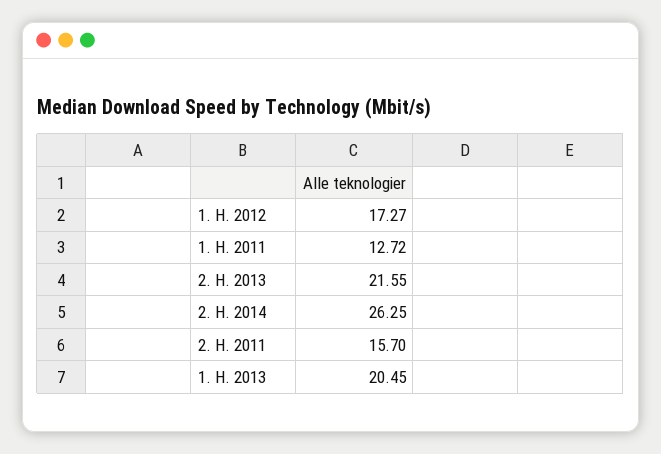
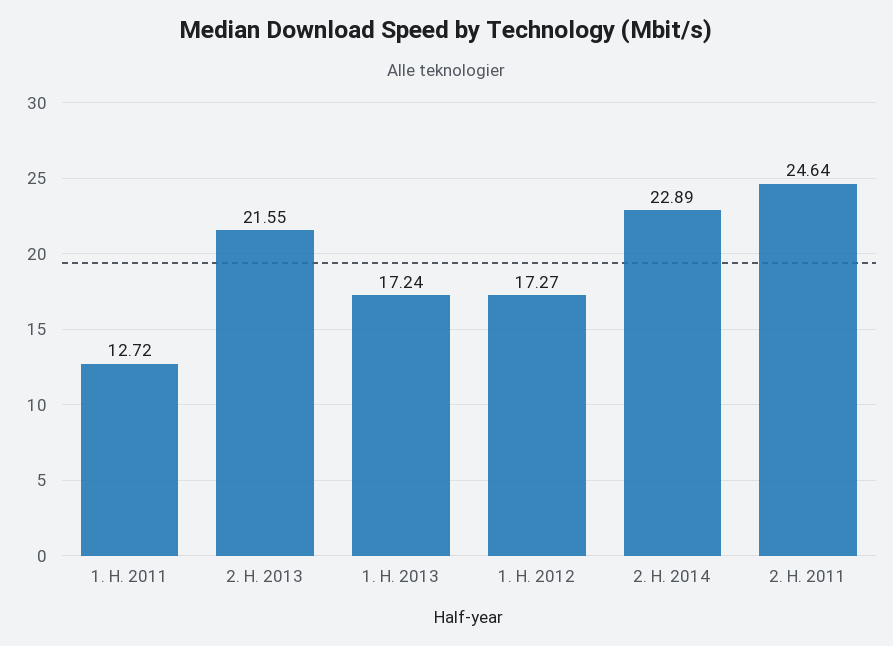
2. H. 2014: 26.25 -> 22.89
2. H. 2011: 15.7 -> 24.64
1. H. 2013: 20.45 -> 17.24

